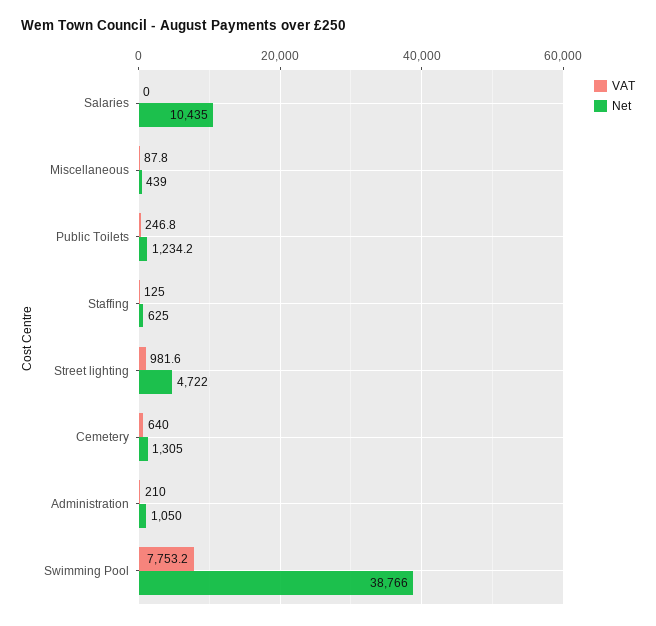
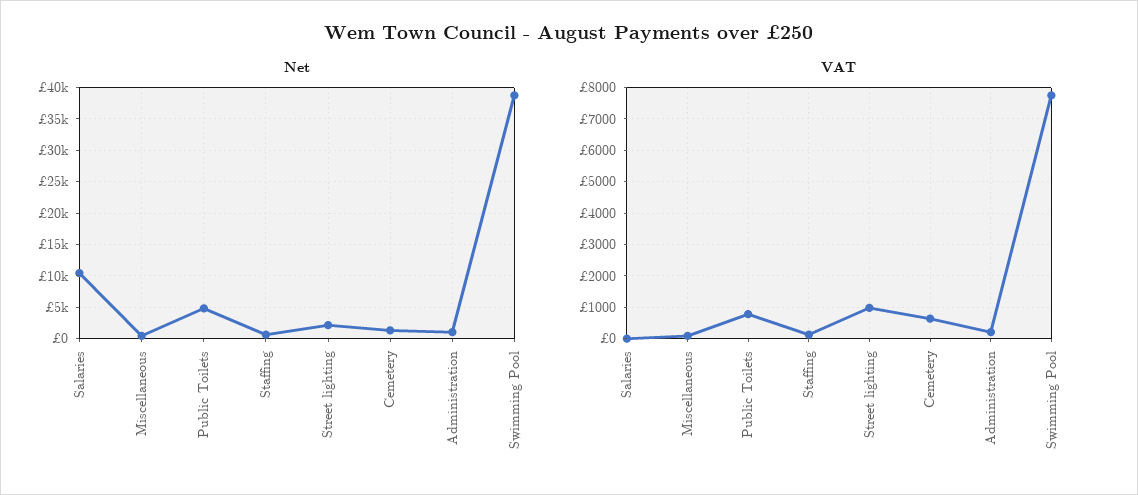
VAT, Public Toilets: 246.8 -> 800
Net, Public Toilets: 1234.2 -> 5000
Net, Street lighting: 4722 -> 2000

